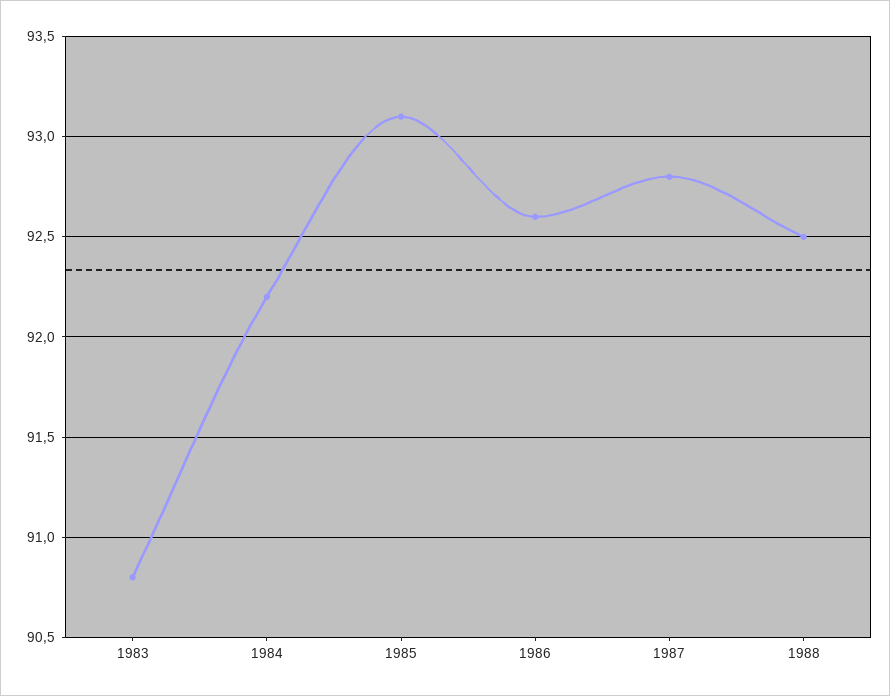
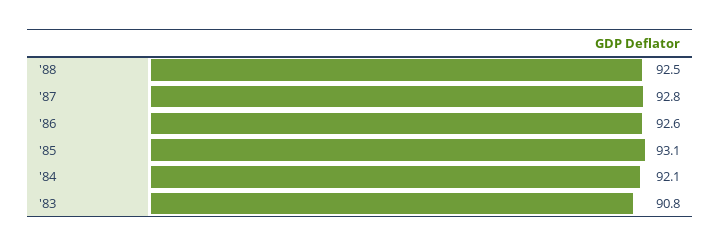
1984: 92.2 -> 92.1

